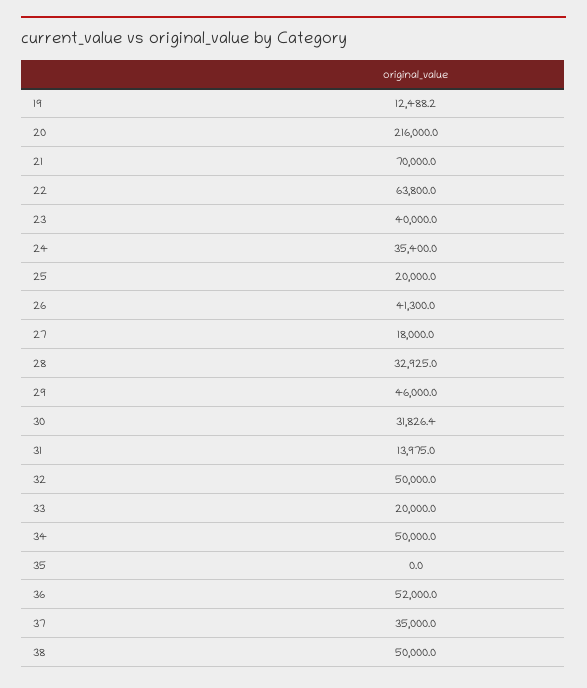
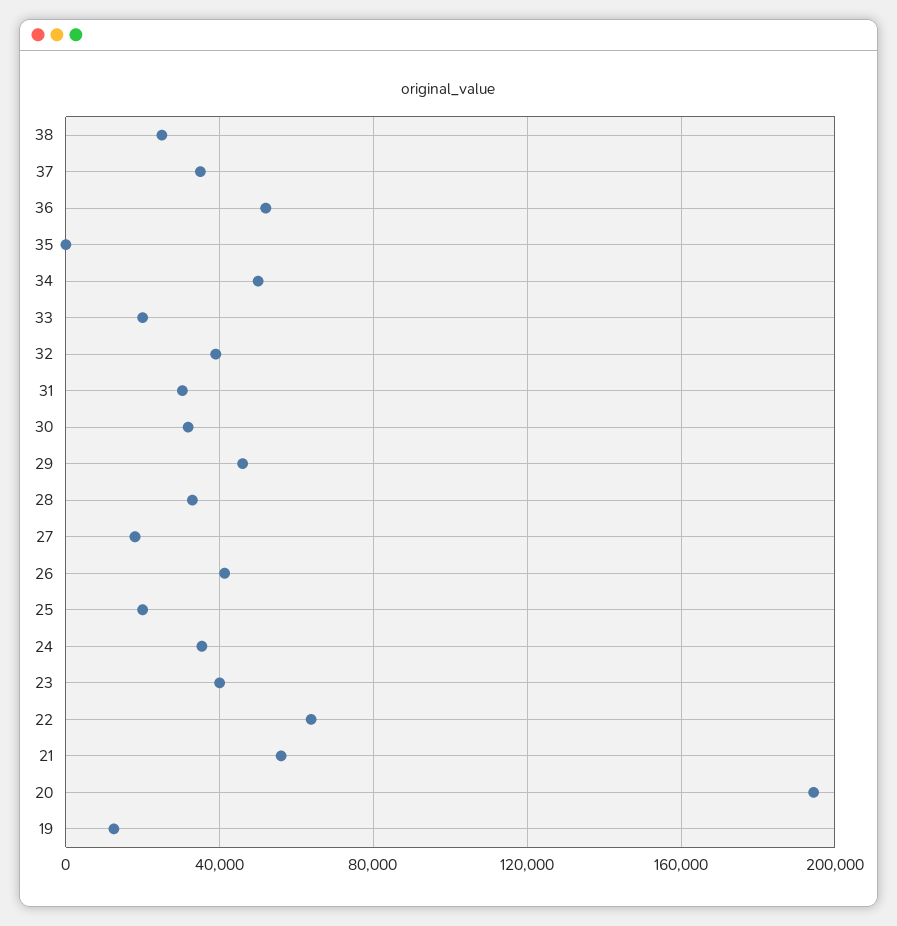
20: 216000 -> 195000
21: 70000 -> 55000
31: 13975 -> 30000
32: 50000 -> 40000
38: 50000 -> 25000

